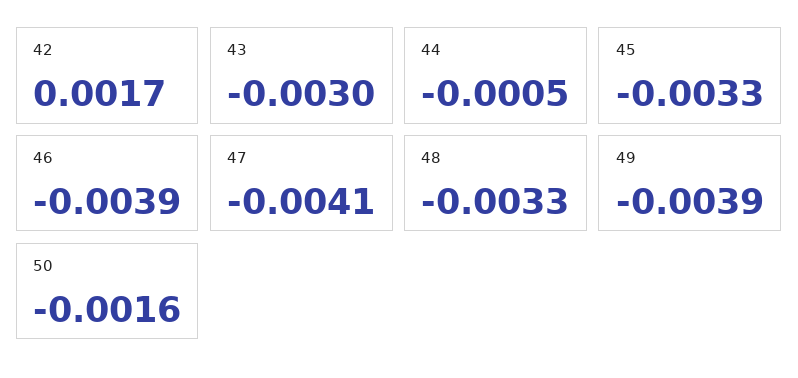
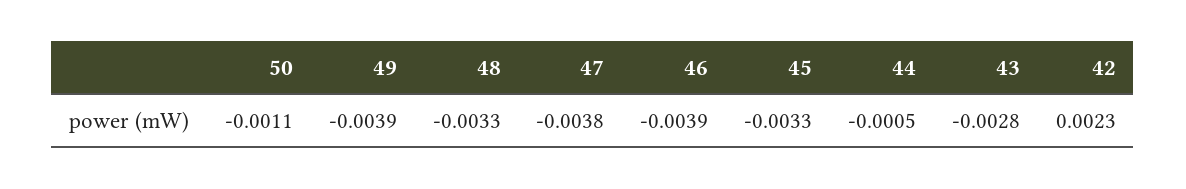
42: 0.0017 -> 0.0023
43: -0.003 -> -0.0028
47: -0.0041 -> -0.0038
50: -0.0016 -> -0.0011

